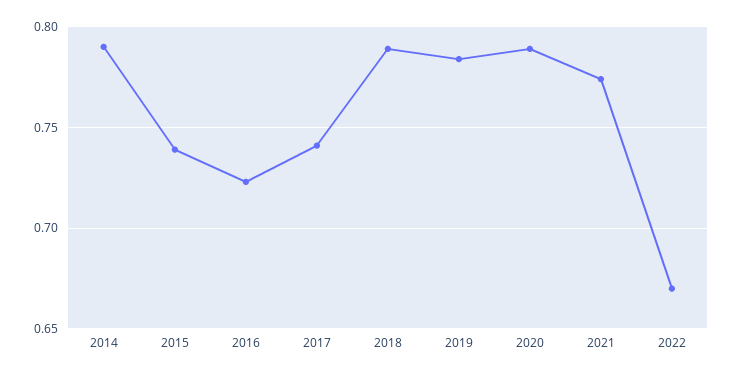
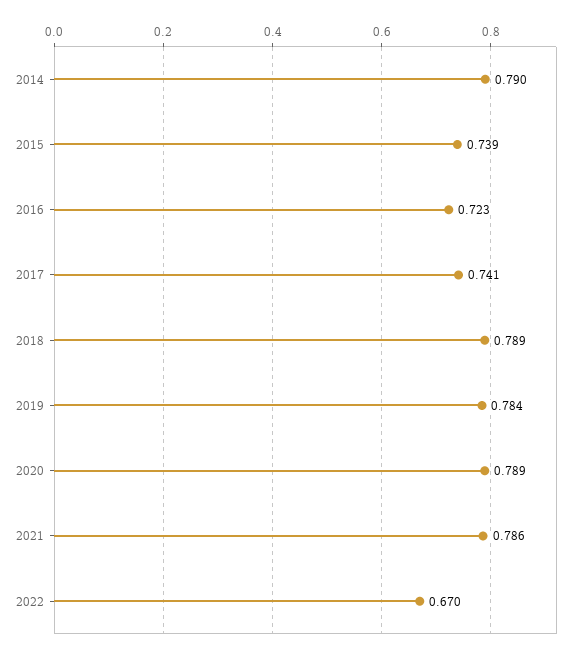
2021: 0.775 -> 0.786

